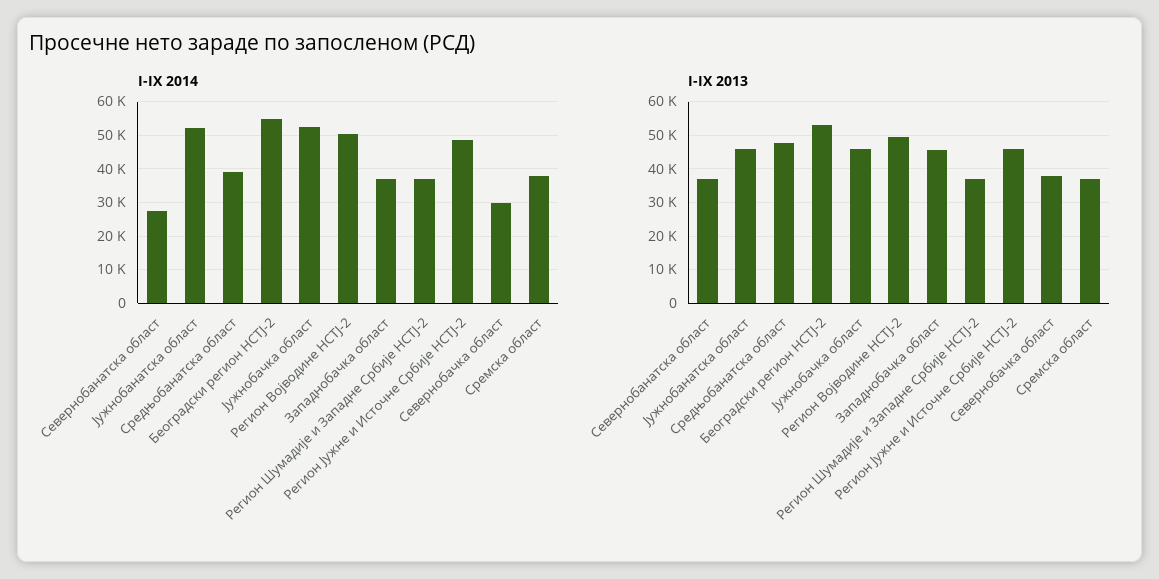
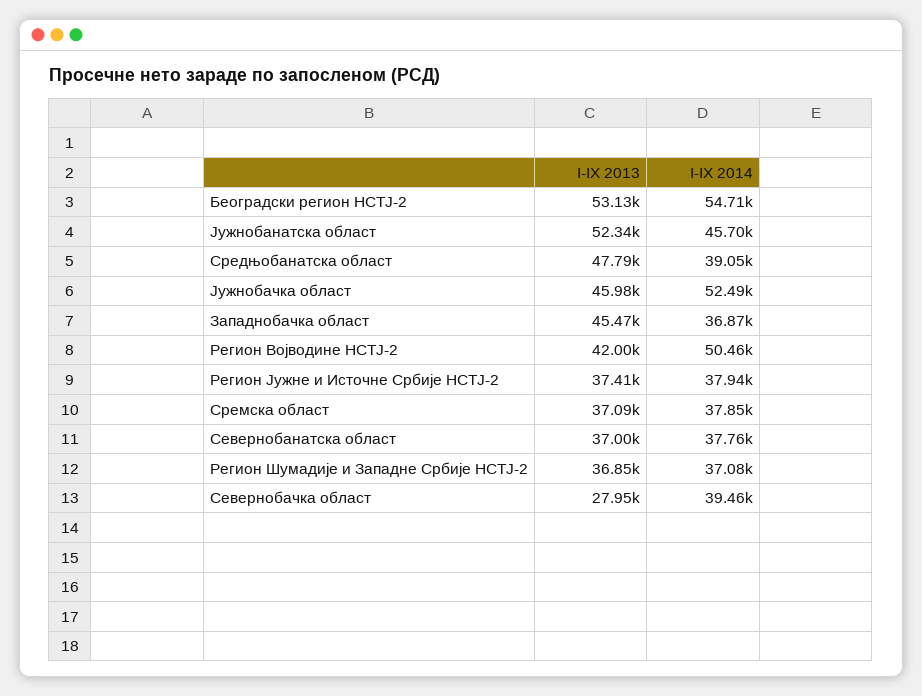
I-IX 2014, Севернобанатска област: 28000 -> 37760
I-IX 2014, Јужнобанатска област: 52000 -> 45700
I-IX 2014, Регион Јужне и Источне Србије НСТЈ-2: 48000 -> 37940
I-IX 2014, Севернобачка област: 30000 -> 39460
I-IX 2013, Јужнобанатска област: 46000 -> 52340
I-IX 2013, Регион Војводине НСТЈ-2: 50000 -> 42000
I-IX 2013, Регион Јужне и Источне Србије НСТЈ-2: 46000 -> 37410
I-IX 2013, Севернобачка област: 38000 -> 27950

